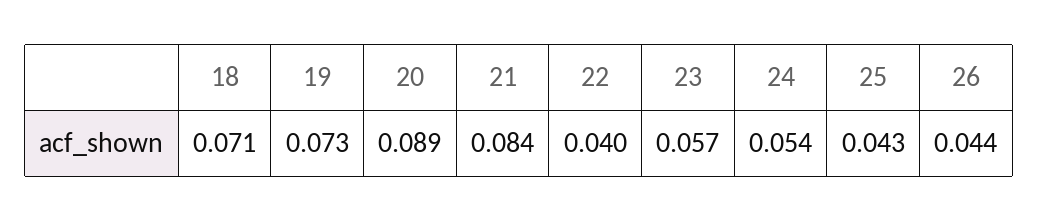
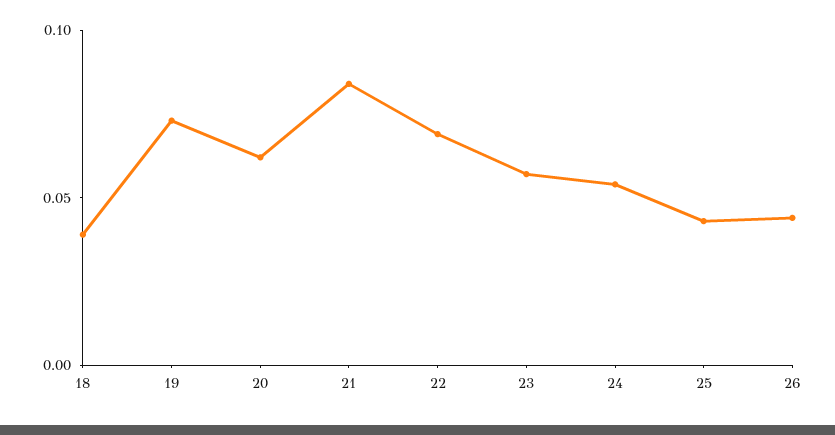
18: 0.071 -> 0.04
20: 0.089 -> 0.06
22: 0.04 -> 0.07

